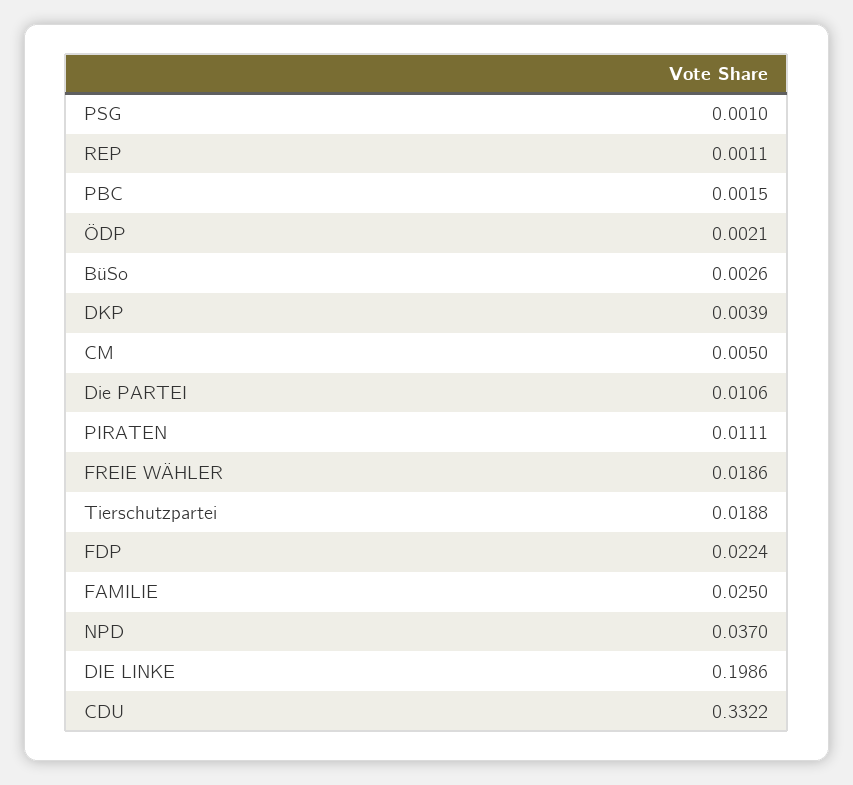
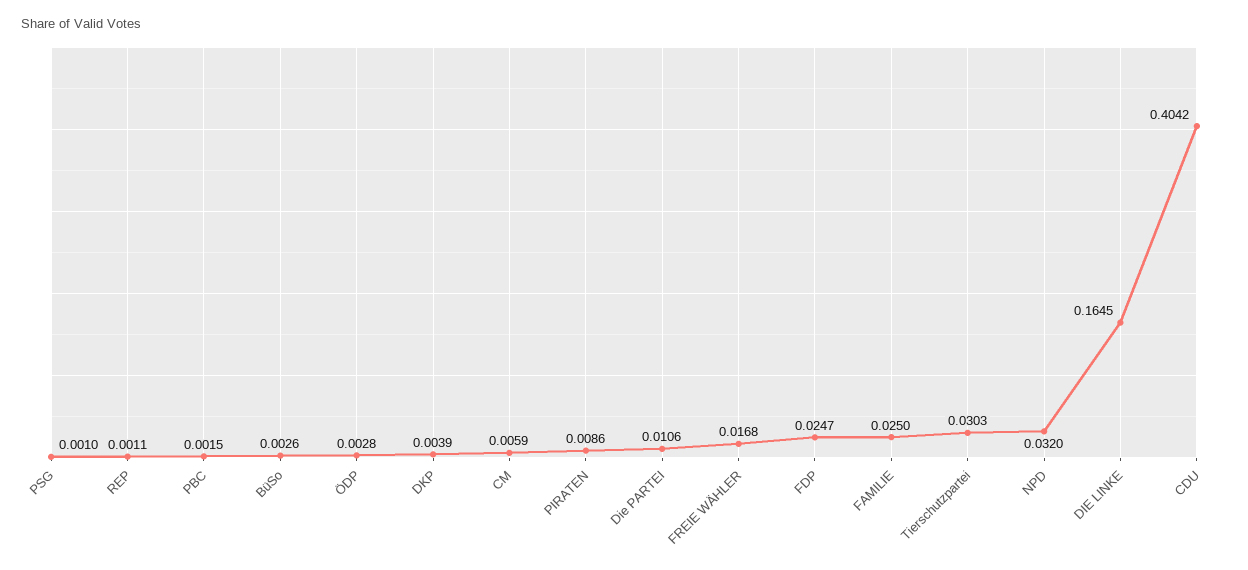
ÖDP: 0.0021 -> 0.0028
CM: 0.005 -> 0.0059
PIRATEN: 0.0111 -> 0.0086
FREIE WÄHLER: 0.0186 -> 0.0168
Tierschutzpartei: 0.0188 -> 0.0303
FDP: 0.0224 -> 0.0247
NPD: 0.037 -> 0.032
DIE LINKE: 0.1986 -> 0.1645
CDU: 0.3322 -> 0.4042

